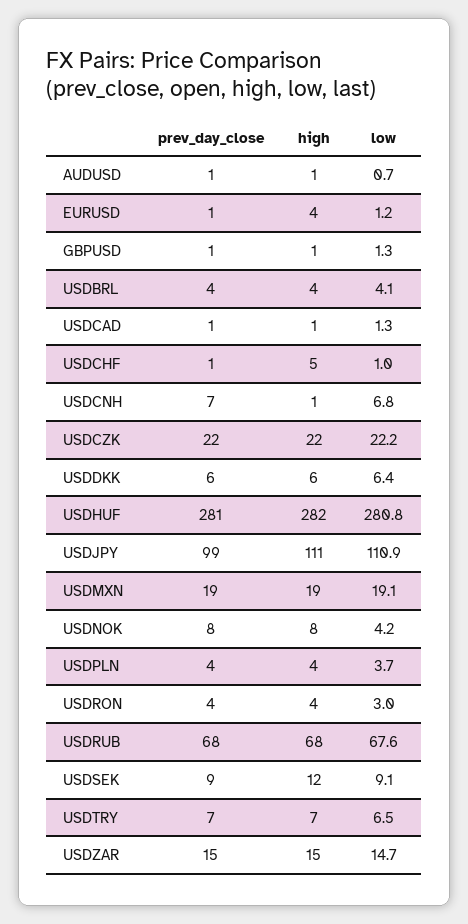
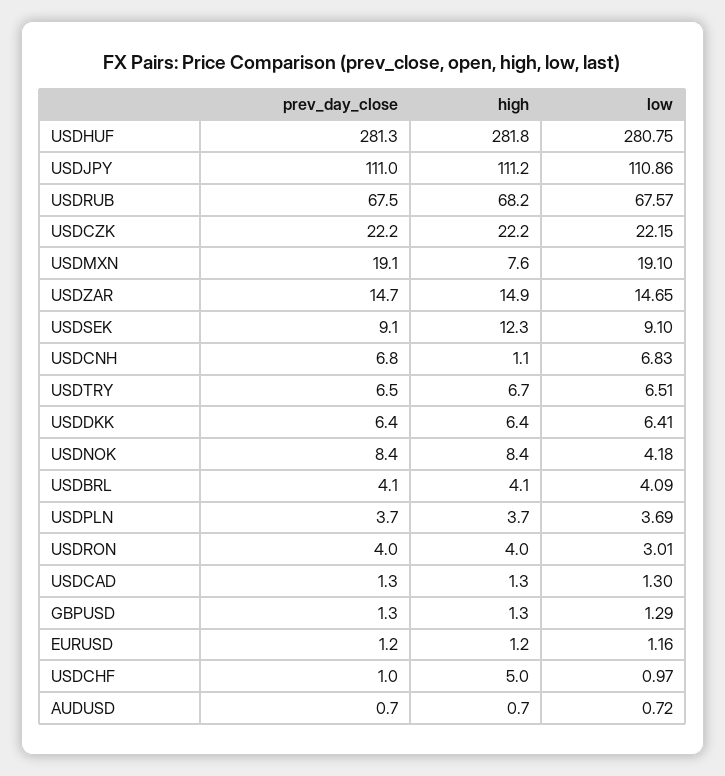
high, EURUSD: 4 -> 1.2
prev_day_close, USDJPY: 99 -> 111
high, USDMXN: 19 -> 7.6

